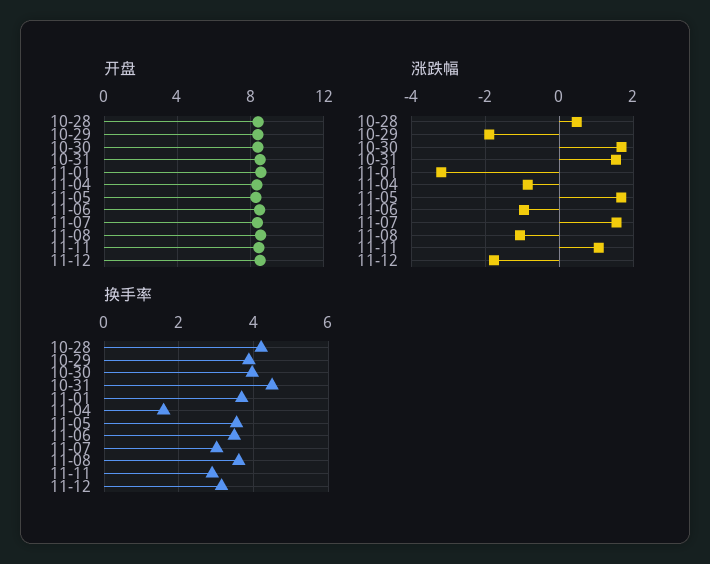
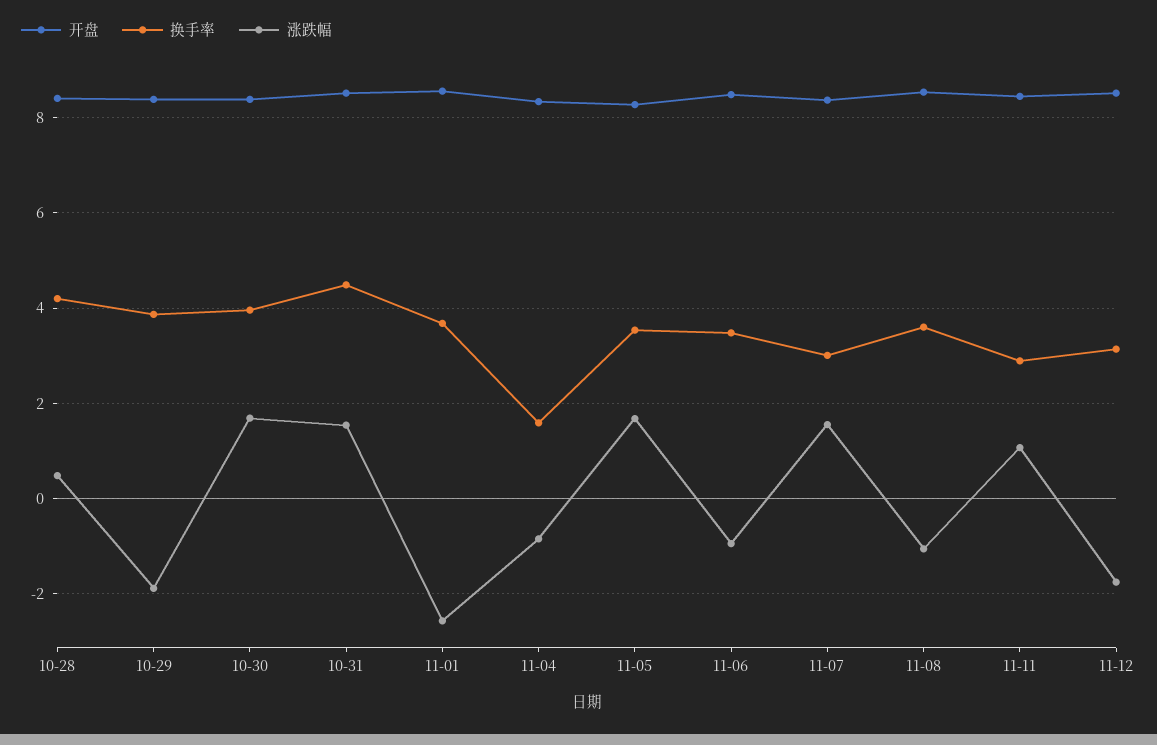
涨跌幅, 11-01: -3.2 -> -2.6

